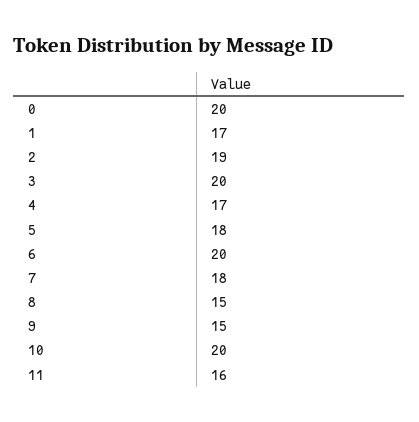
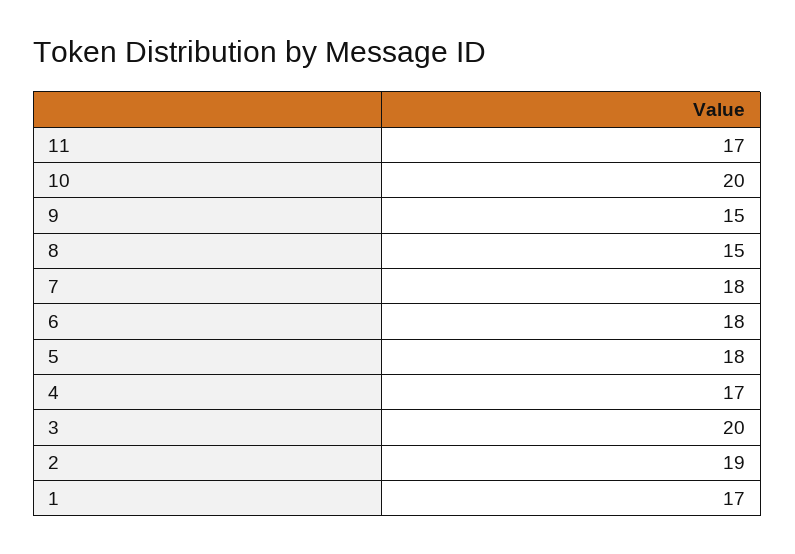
0: 20 -> none
6: 20 -> 18
11: 16 -> 17

